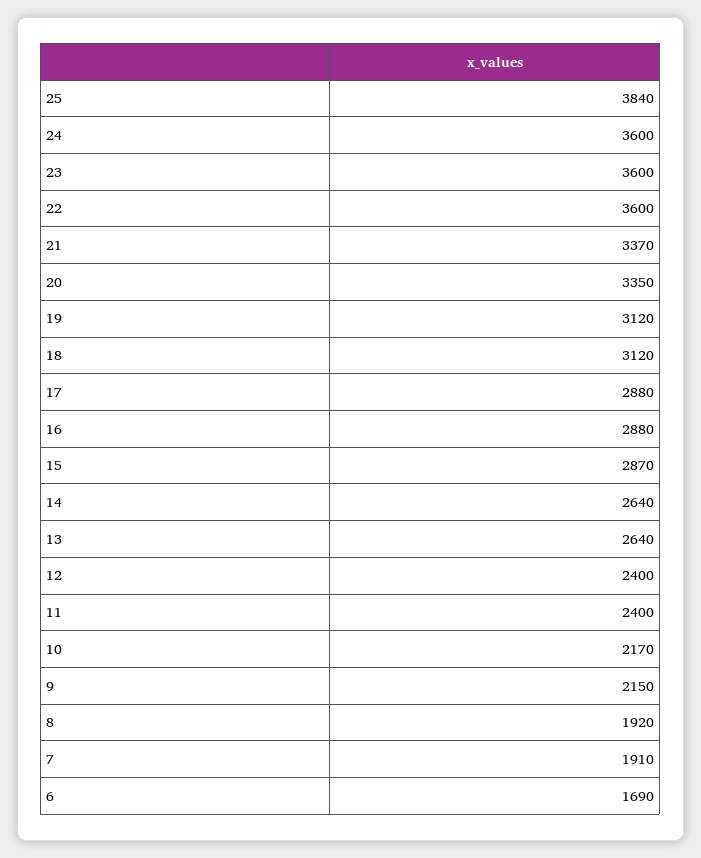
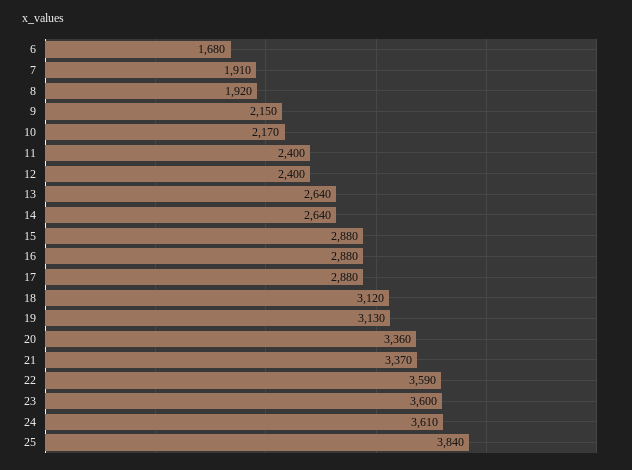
24: 3600 -> 3610
22: 3600 -> 3590
20: 3350 -> 3360
19: 3120 -> 3130
15: 2870 -> 2880
6: 1690 -> 1680

